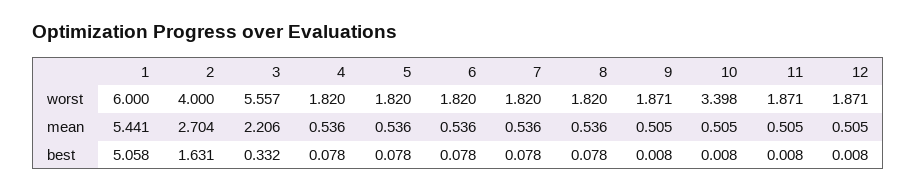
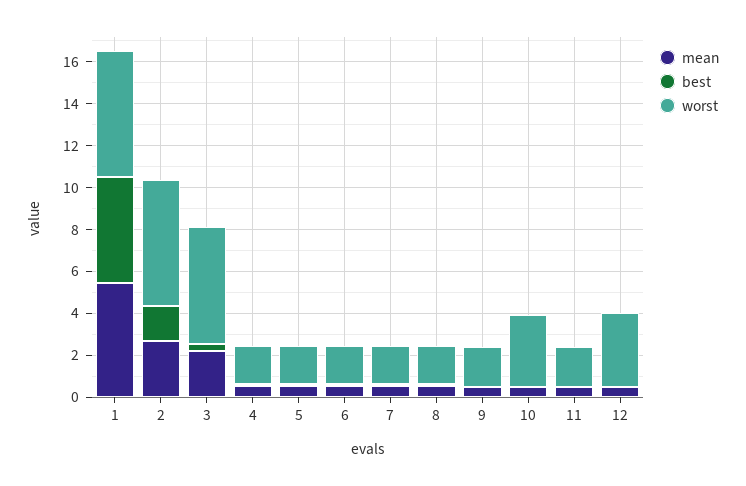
worst, 2: 4 -> 6
worst, 12: 1.871 -> 3.5

